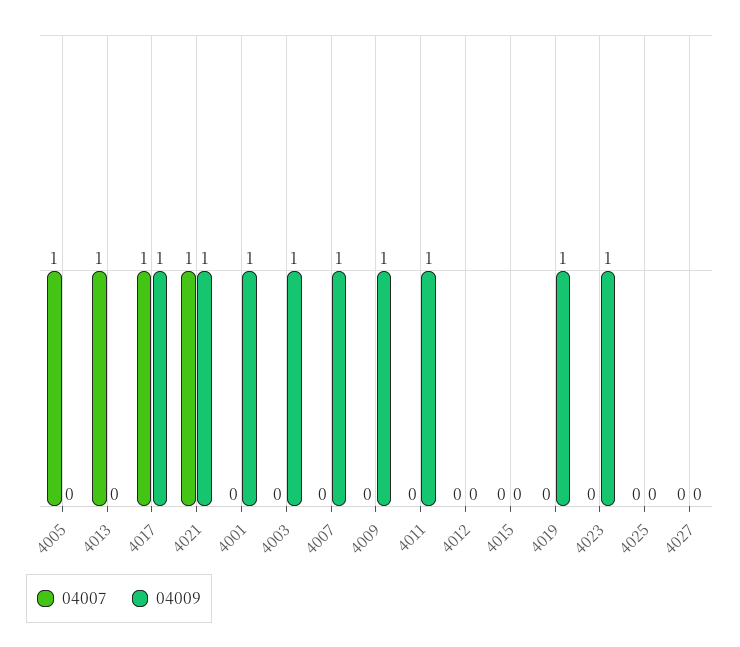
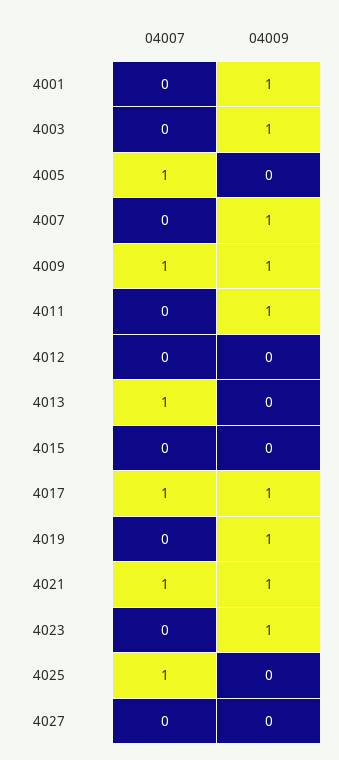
04007, 4009: 0 -> 1
04007, 4025: 0 -> 1

